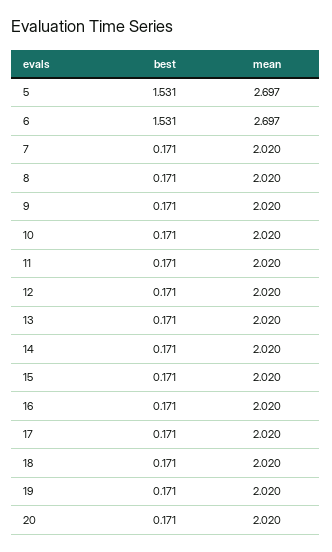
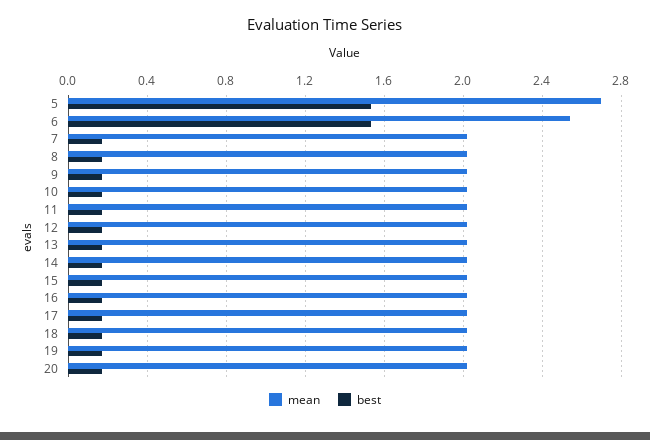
mean, 6: 2.697 -> 2.55

